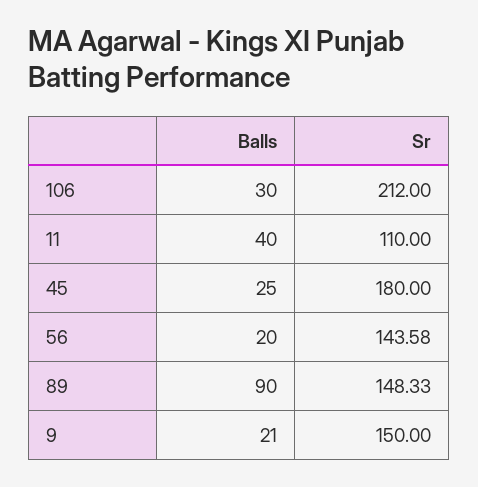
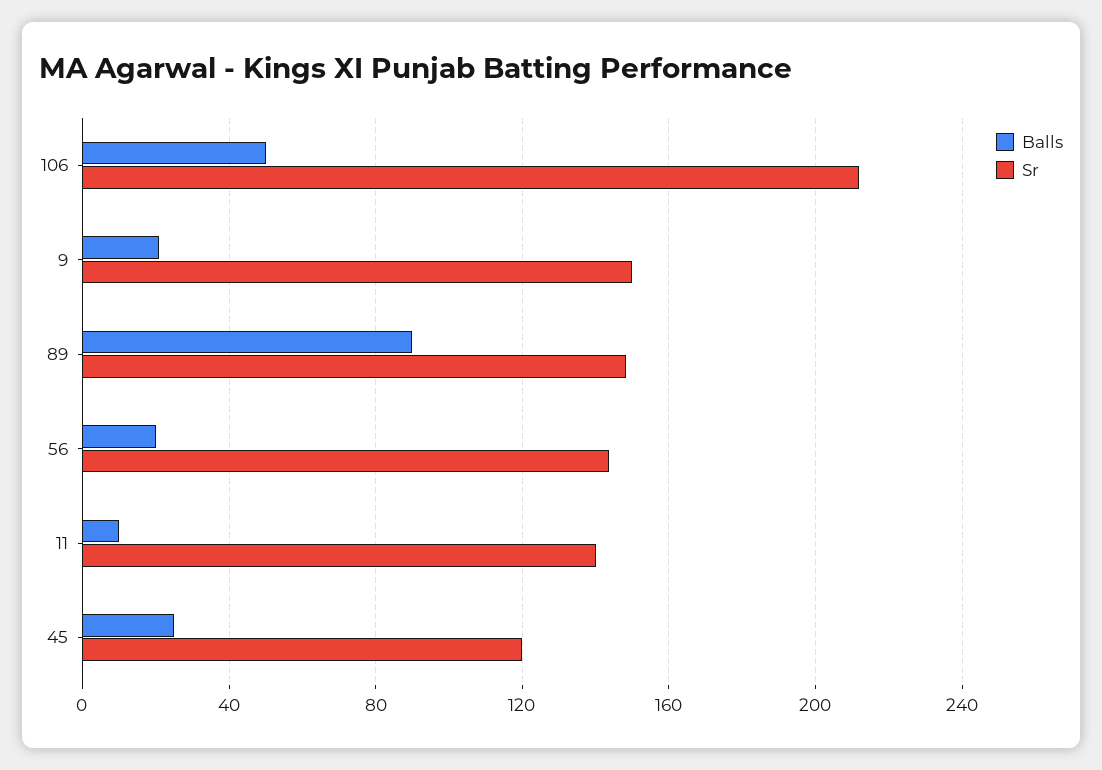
Balls, 106: 30 -> 50
Balls, 11: 40 -> 10
Sr, 11: 110 -> 140
Sr, 45: 180 -> 120

